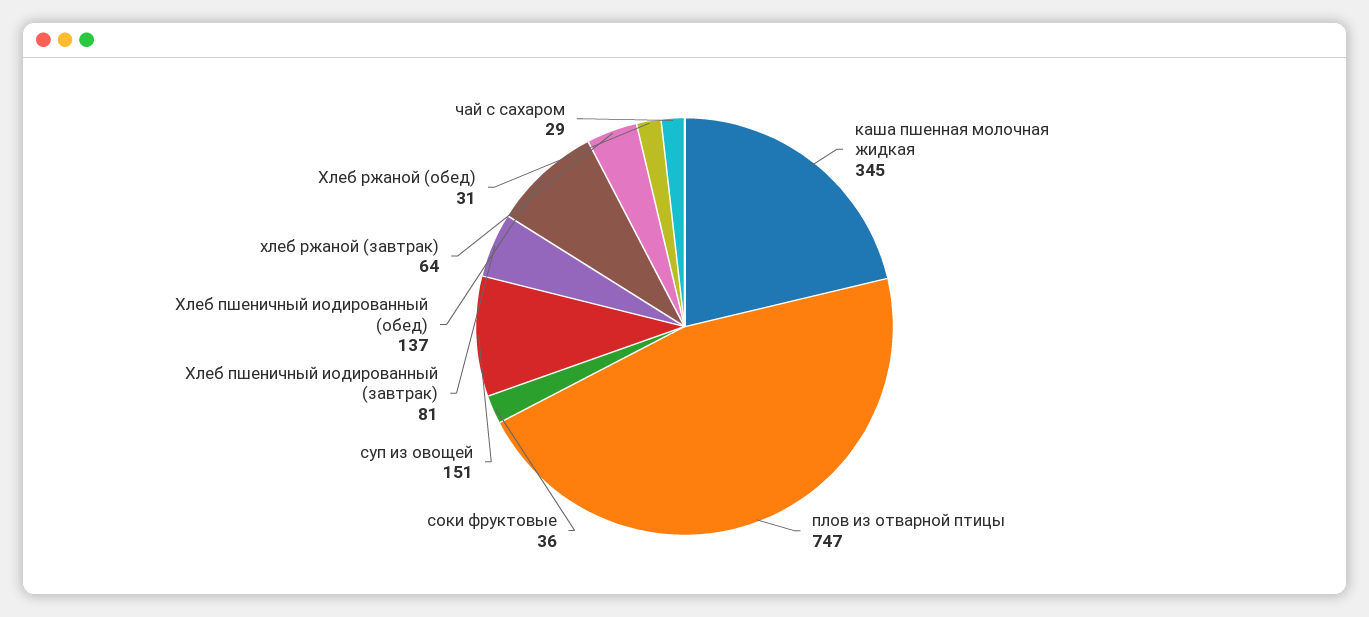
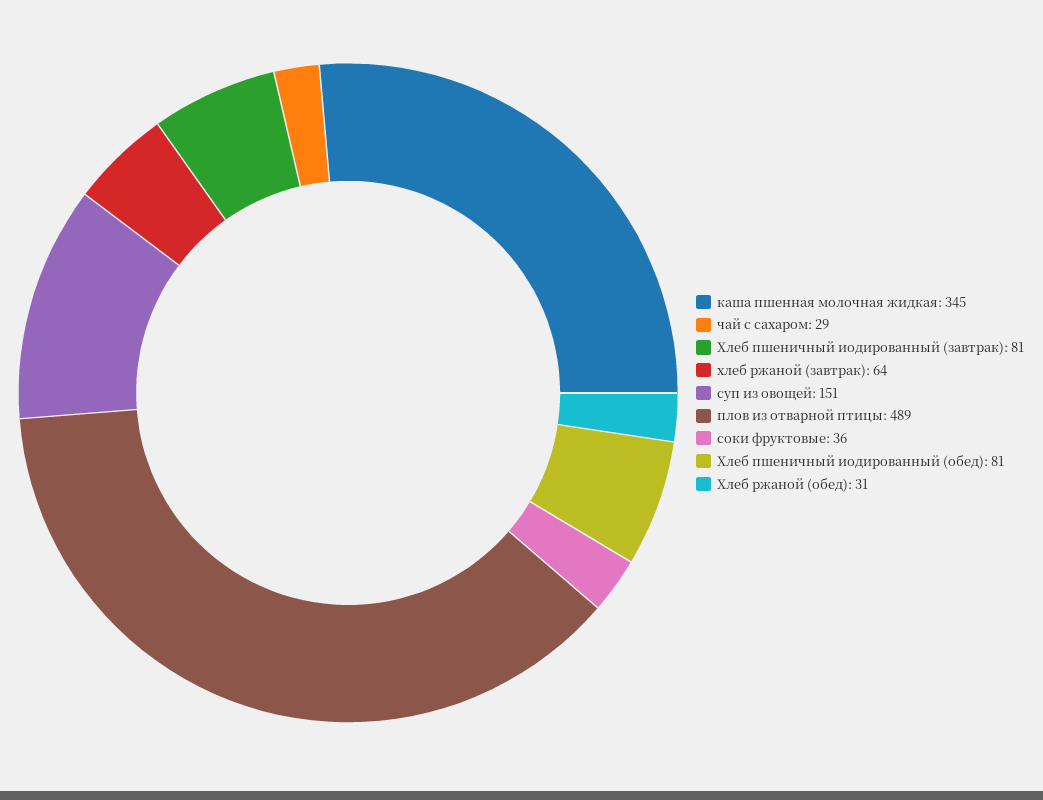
плов из отварной птицы: 747 -> 489
Хлеб пшеничный иодированный (обед): 137 -> 81

